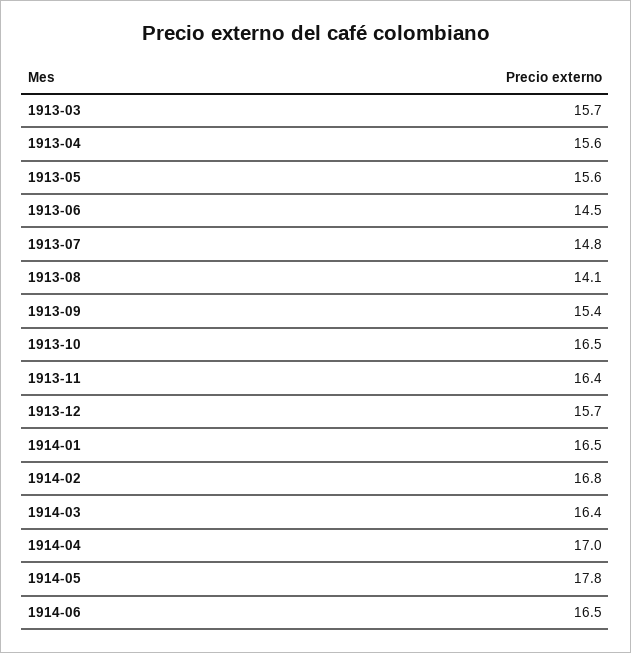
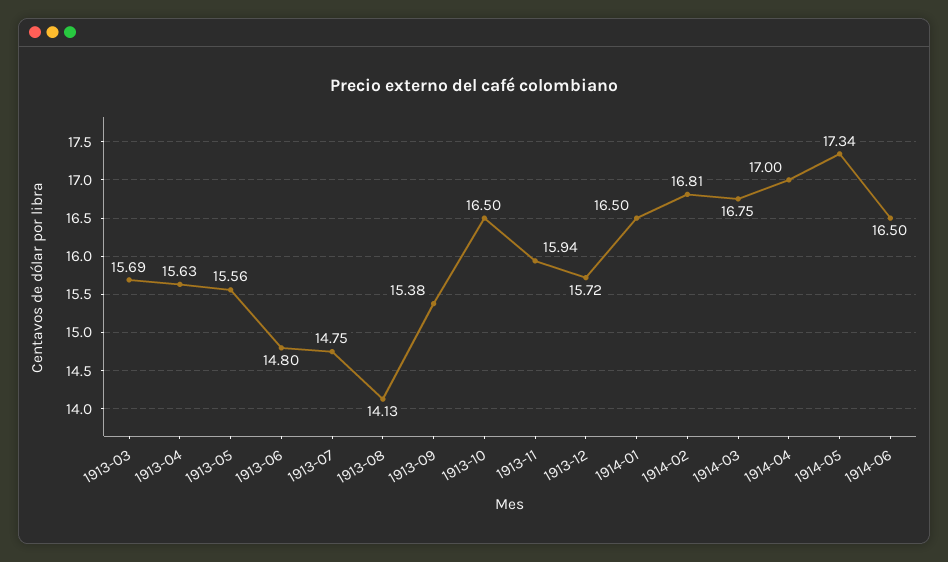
1913-06: 14.5 -> 14.8
1913-11: 16.4 -> 15.94
1914-03: 16.4 -> 16.75
1914-05: 17.8 -> 17.34

